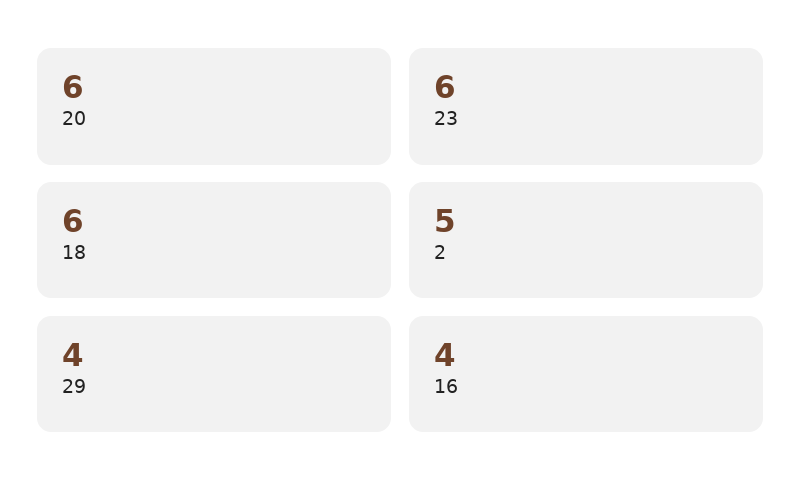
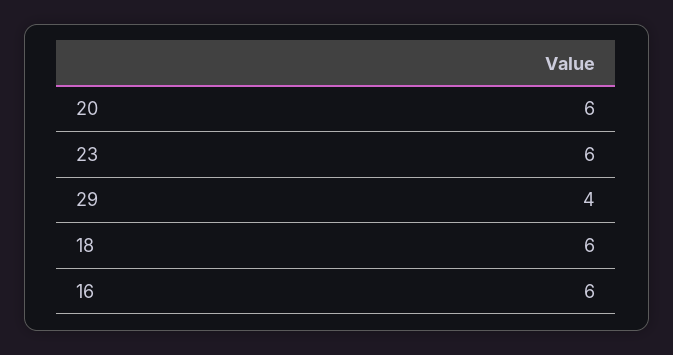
2: 5 -> none
16: 4 -> 6

